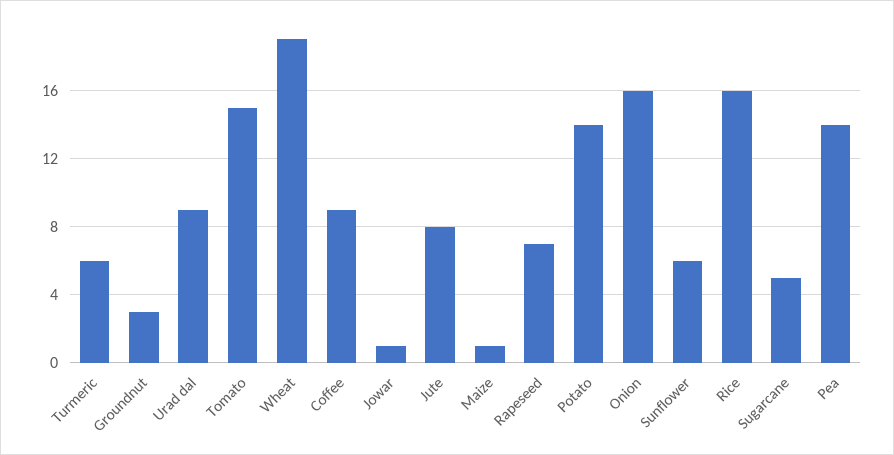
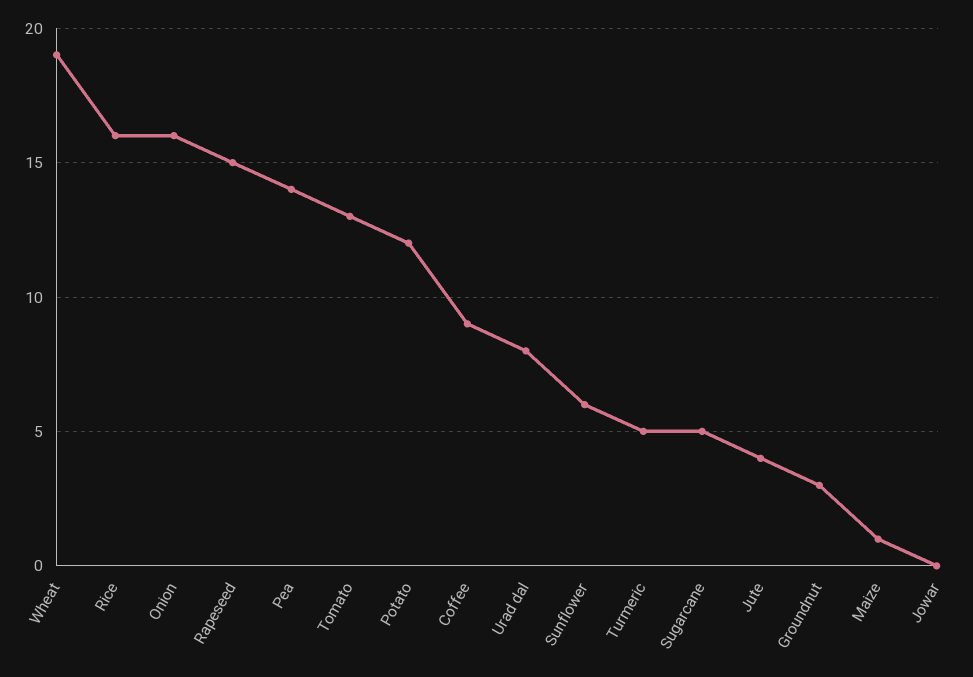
Turmeric: 6 -> 5
Urad dal: 9 -> 8
Tomato: 15 -> 13
Jowar: 1 -> 0
Jute: 8 -> 4
Rapeseed: 7 -> 15
Potato: 14 -> 12

